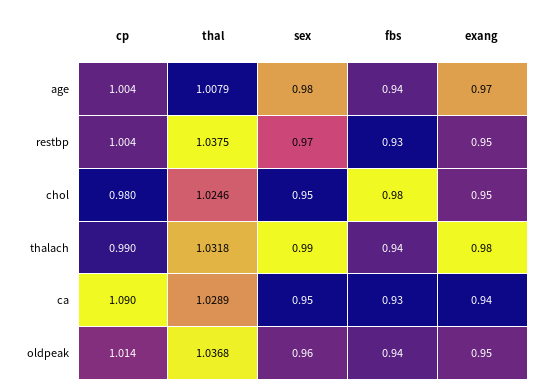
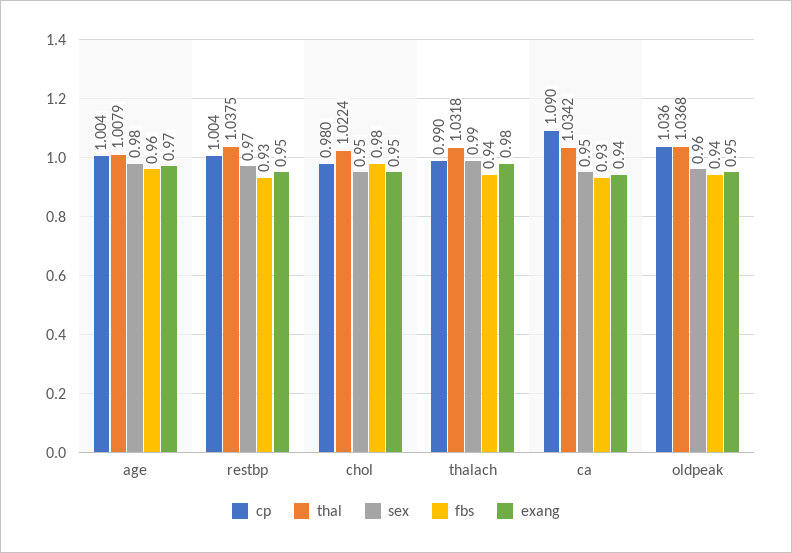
fbs, age: 0.94 -> 0.96
thal, chol: 1.0246 -> 1.0224
thal, ca: 1.0289 -> 1.0342
cp, oldpeak: 1.014 -> 1.036

